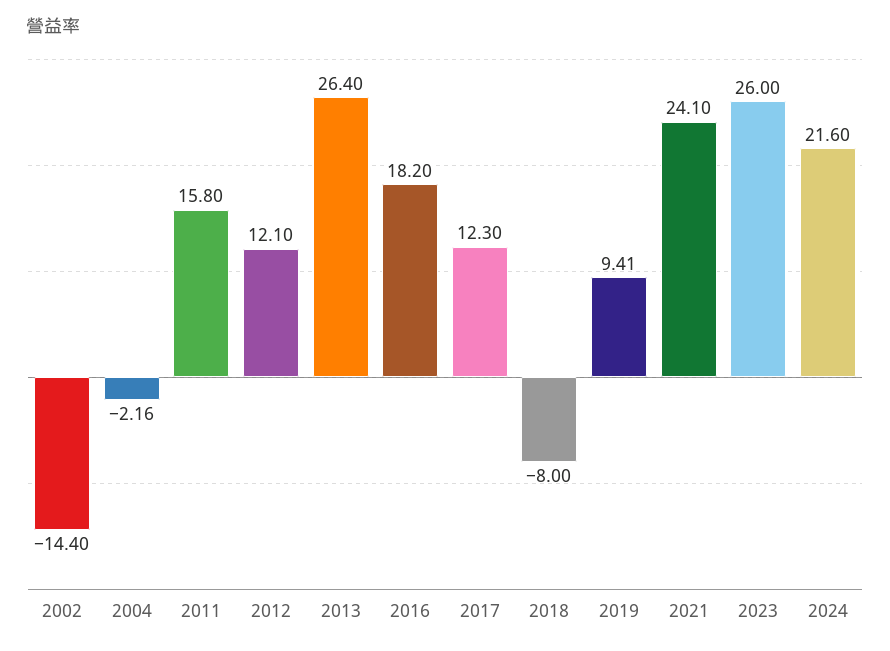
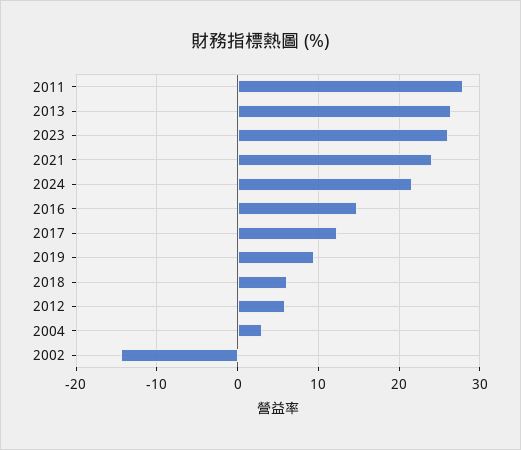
2004: -2.16 -> 3
2011: 15.8 -> 28
2012: 12.1 -> 6
2016: 18.2 -> 15
2018: -8 -> 6

